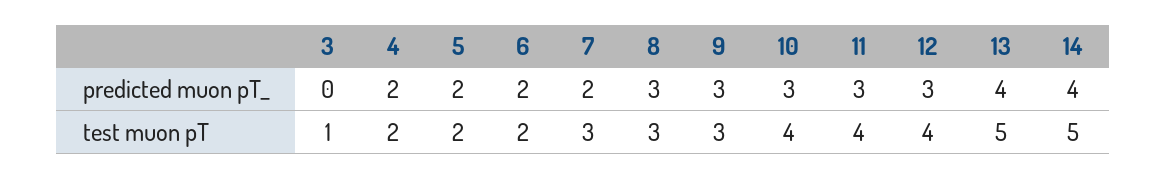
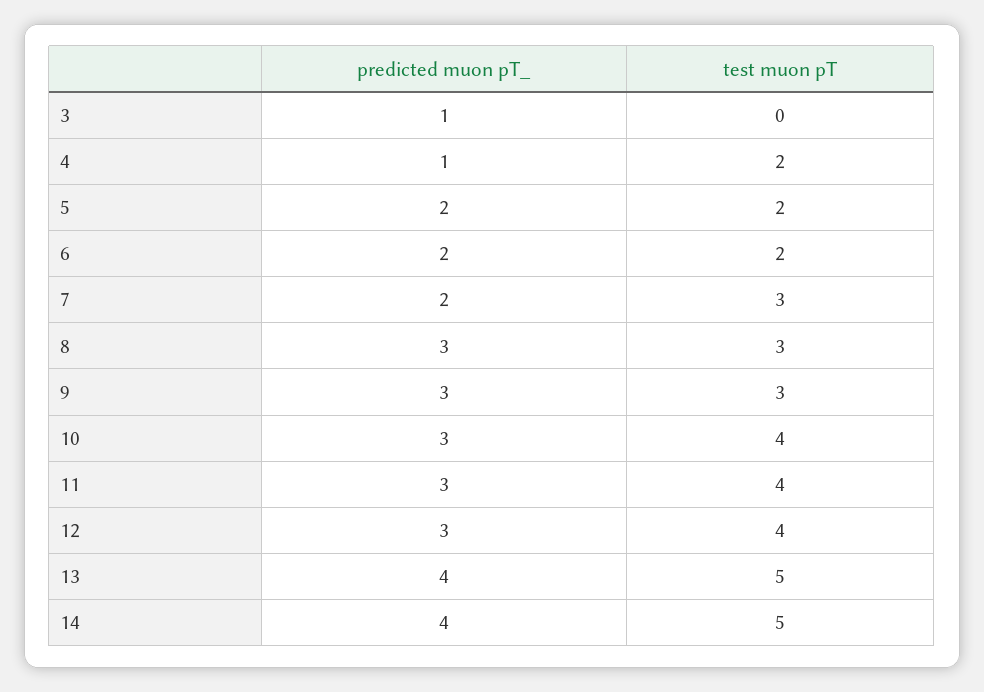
3, predicted muon pT_: 0 -> 1
4, predicted muon pT_: 2 -> 1
3, test muon pT: 1 -> 0

